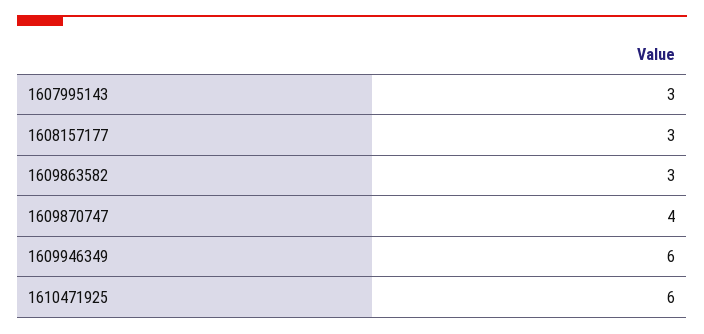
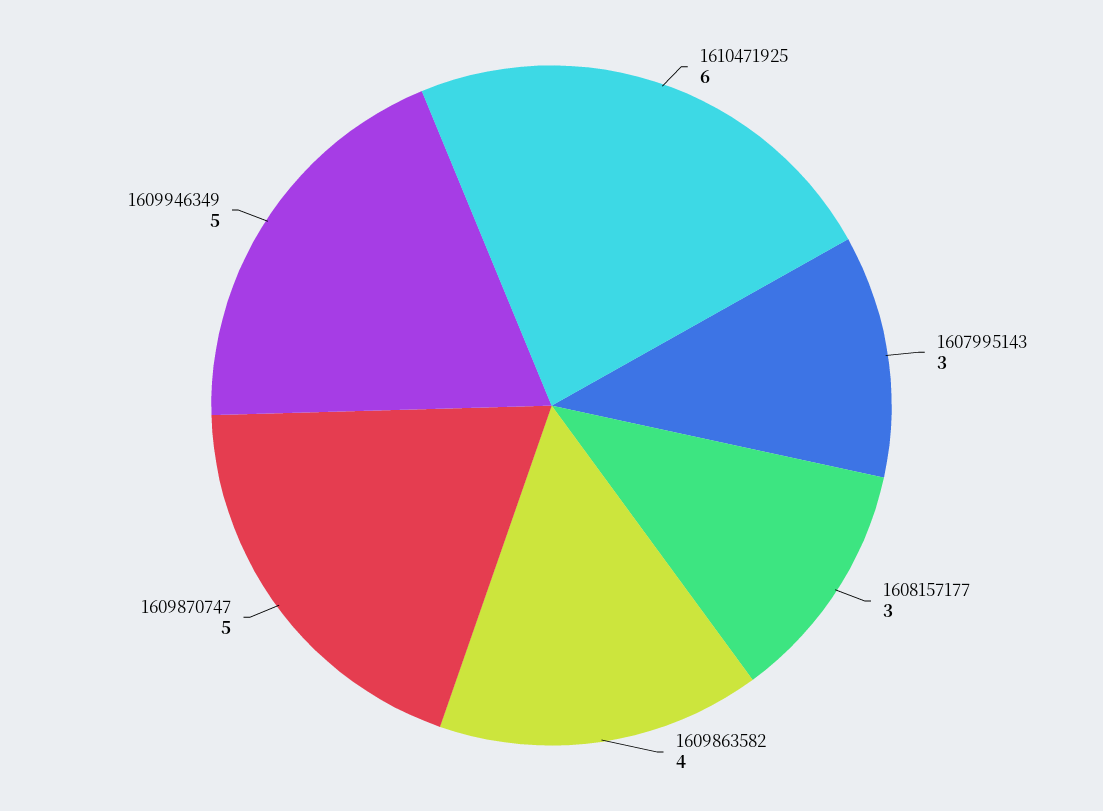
1609863582: 3 -> 4
1609870747: 4 -> 5
1609946349: 6 -> 5

